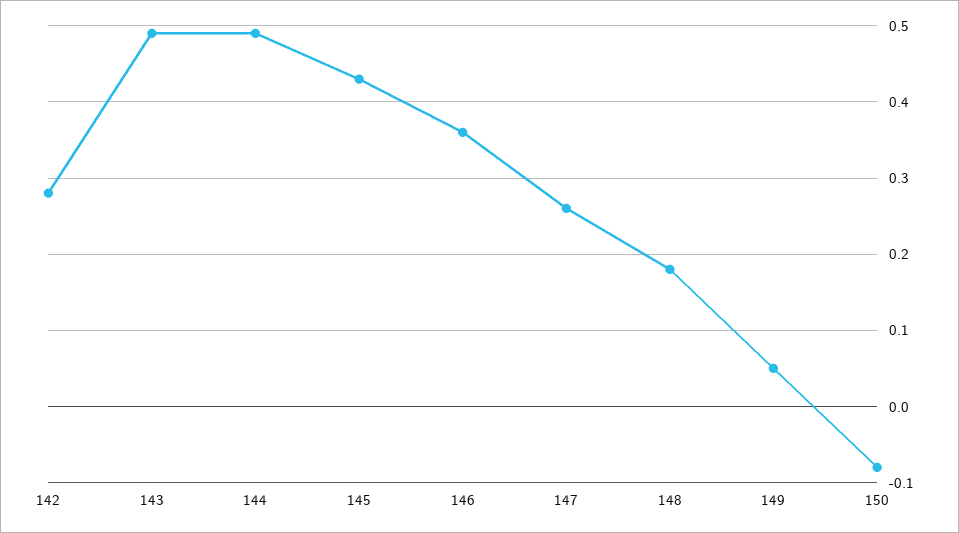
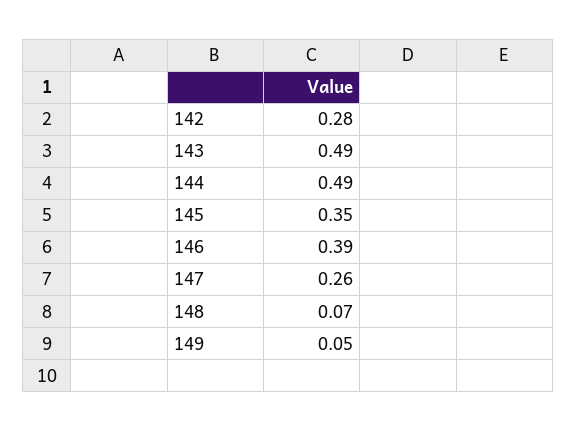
145: 0.43 -> 0.35
146: 0.36 -> 0.39
148: 0.18 -> 0.07
150: -0.08 -> none

